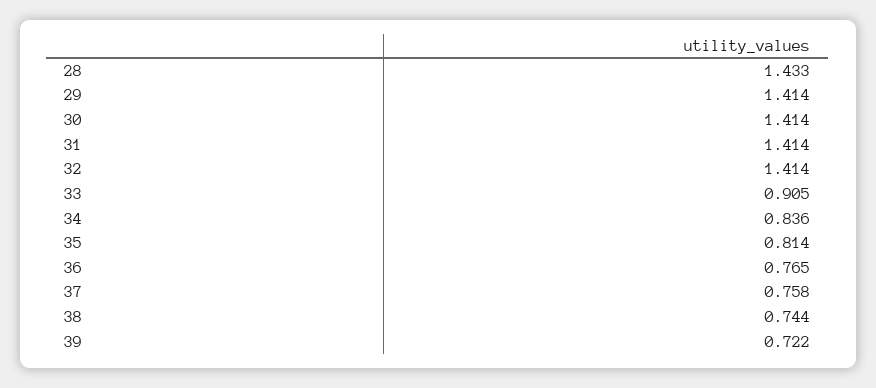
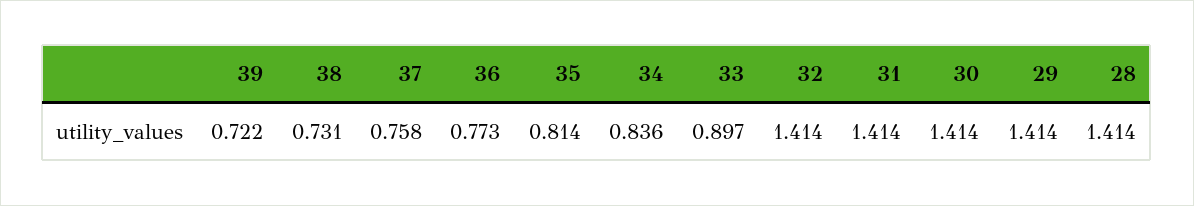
28: 1.433 -> 1.414
33: 0.905 -> 0.897
36: 0.765 -> 0.773
38: 0.744 -> 0.731

